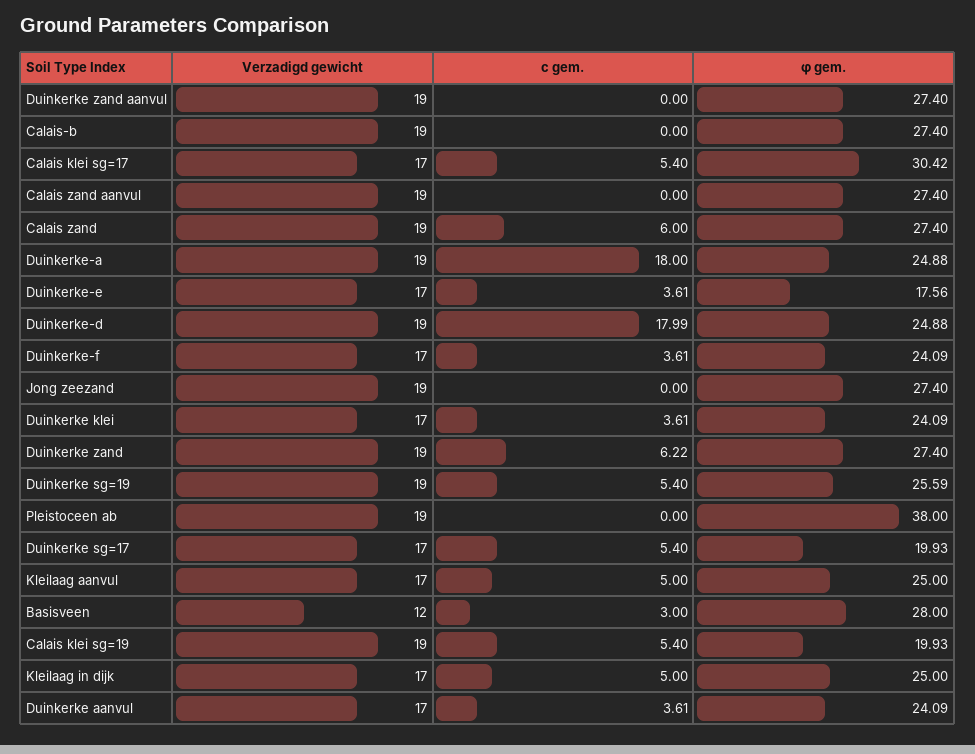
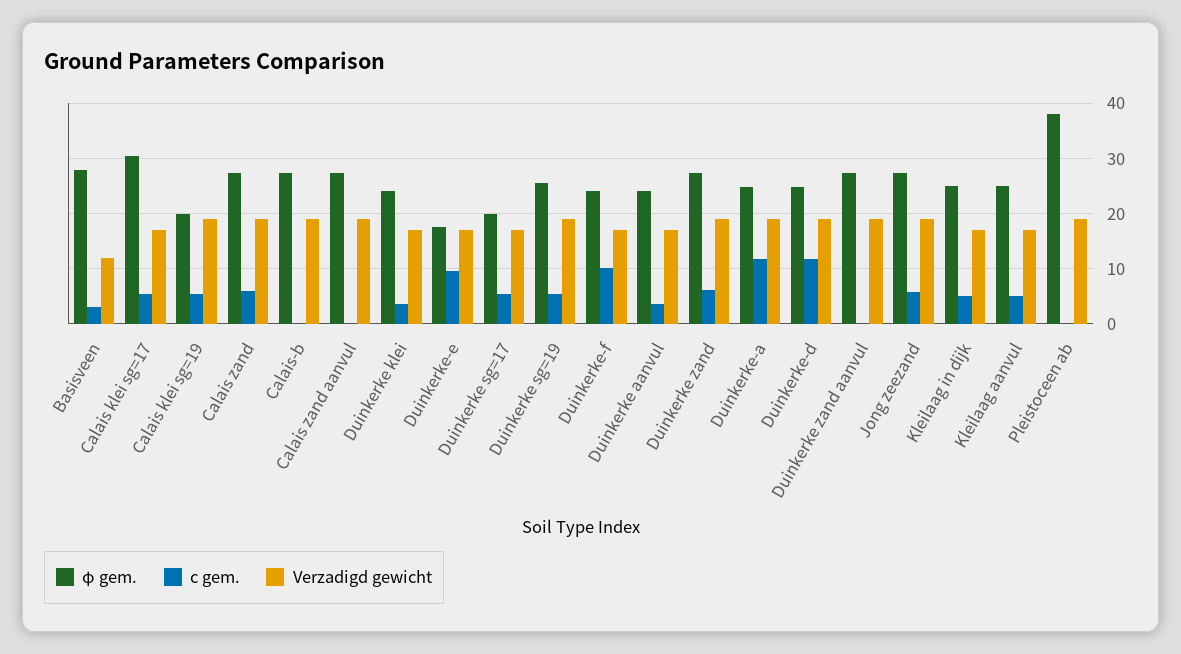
c gem., Duinkerke-a: 18 -> 12
c gem., Duinkerke-e: 3.61 -> 10
c gem., Duinkerke-d: 17.99 -> 12
c gem., Duinkerke-f: 3.61 -> 10
c gem., Jong zeezand: 0 -> 6

